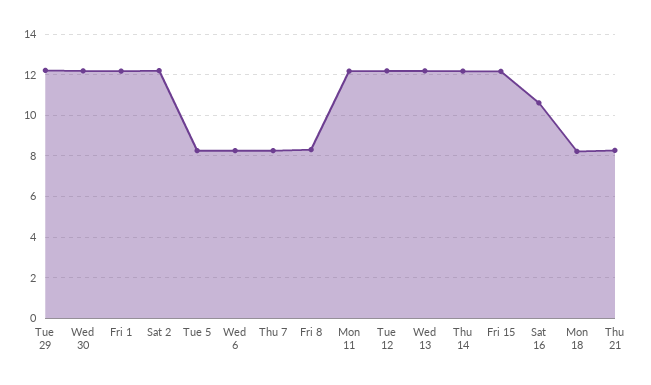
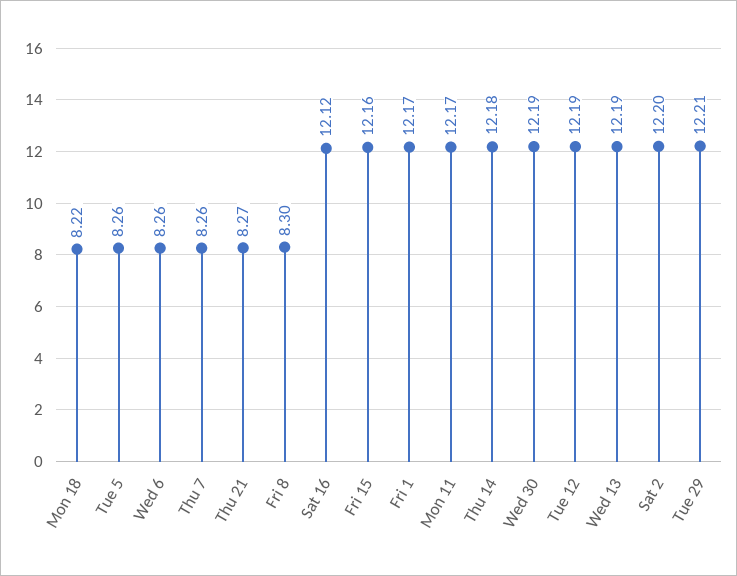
Sat 16: 10.5 -> 12.12

